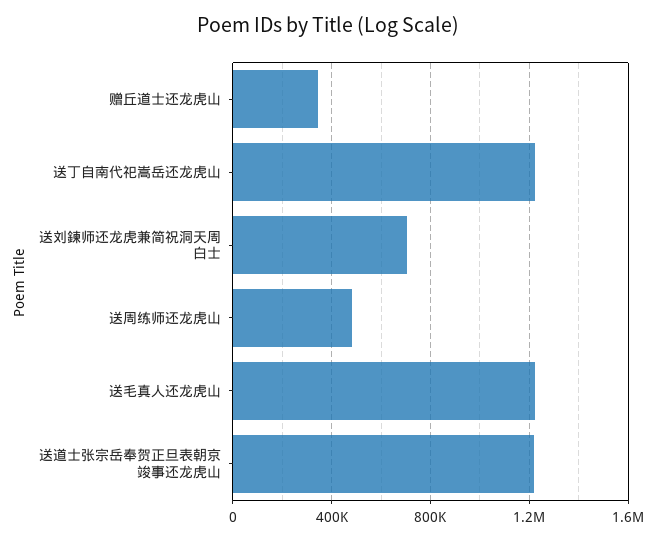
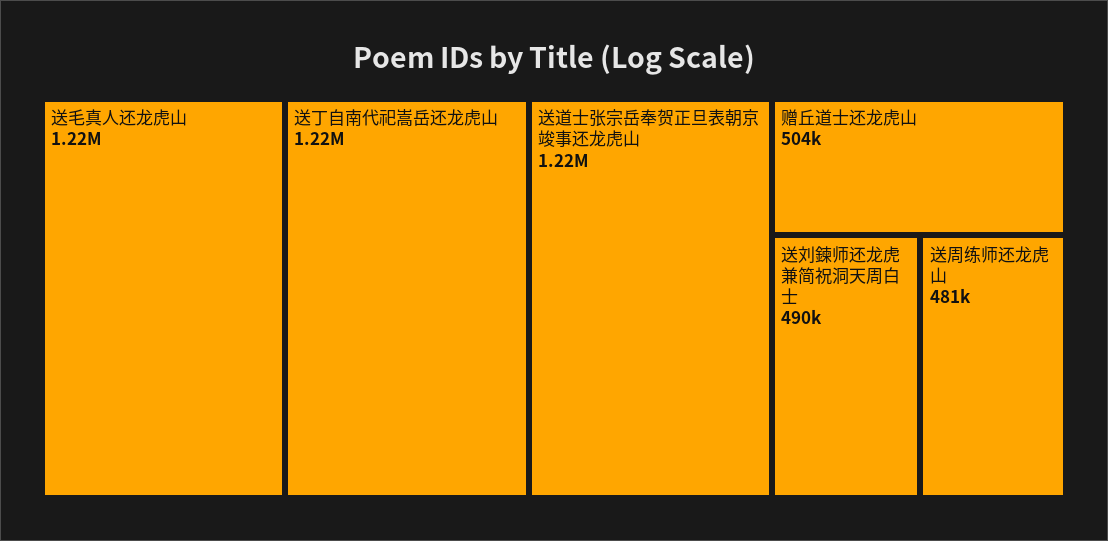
赠丘道士还龙虎山: 350000 -> 504000
送刘鍊师还龙虎兼简祝洞天周白士: 700000 -> 490000

